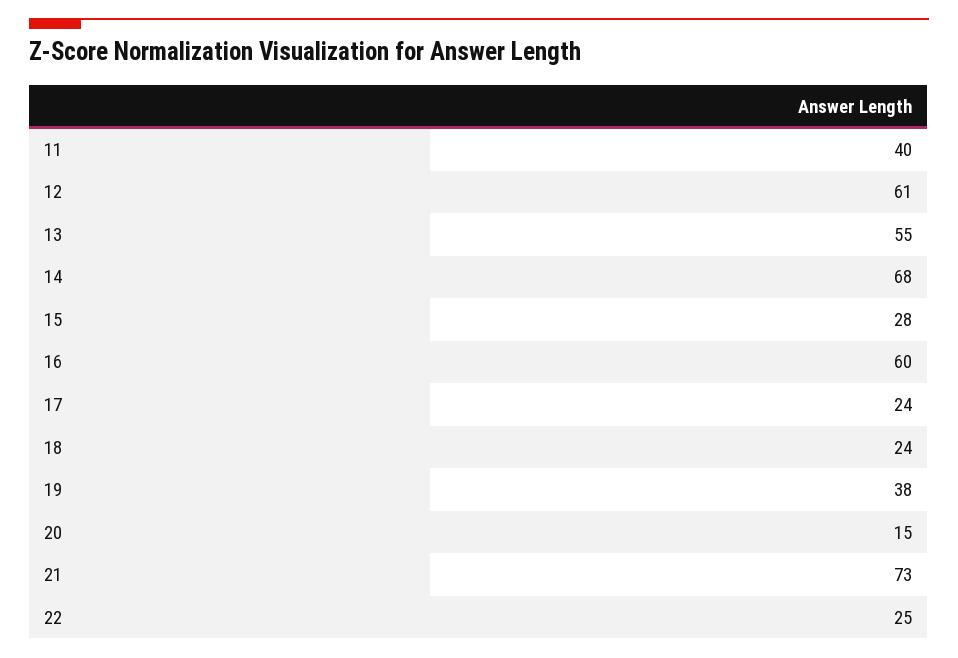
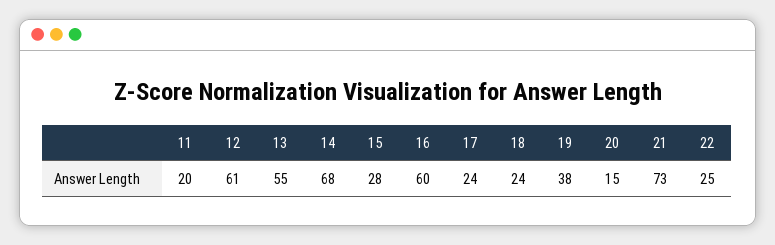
11: 40 -> 20

